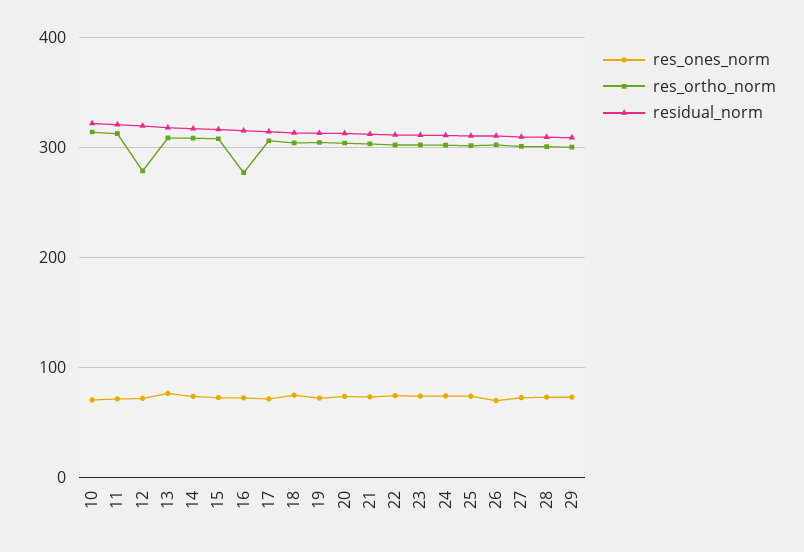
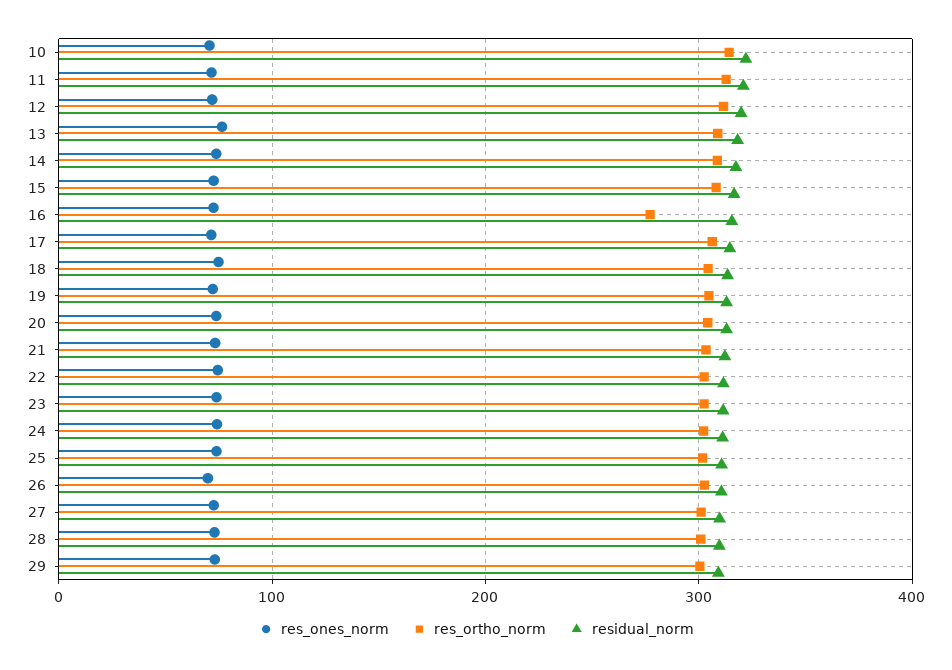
res_ortho_norm, 12: 280 -> 310

